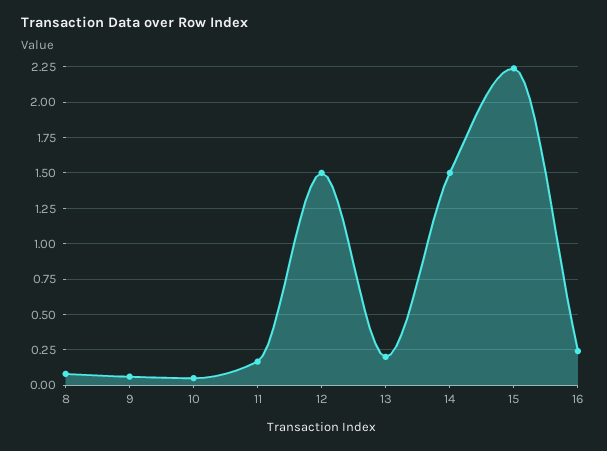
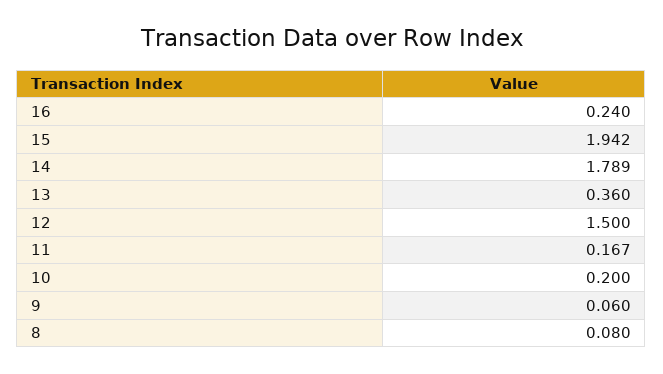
10: 0.05 -> 0.2
13: 0.2 -> 0.36
14: 1.5 -> 1.789
15: 2.25 -> 1.942

